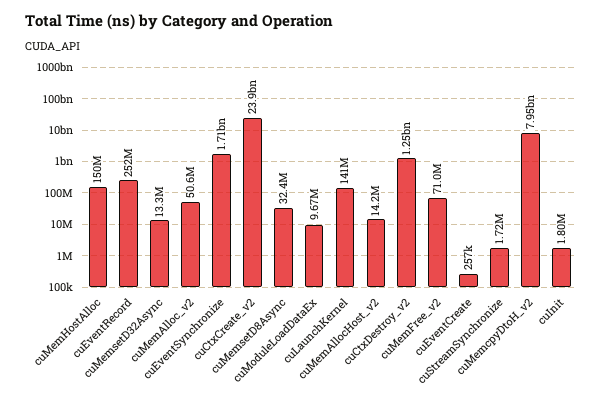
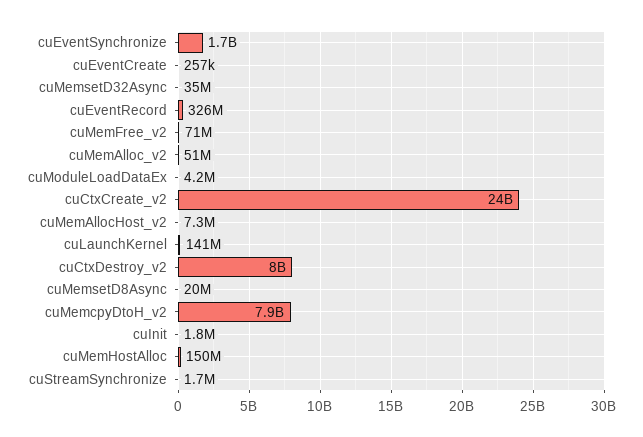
cuEventRecord: 252000000 -> 326000000
cuMemsetD32Async: 13300000 -> 35000000
cuMemsetD8Async: 32400000 -> 20000000
cuModuleLoadDataEx: 9670000 -> 4200000
cuMemAllocHost_v2: 14200000 -> 7300000
cuCtxDestroy_v2: 1250000000 -> 8000000000

